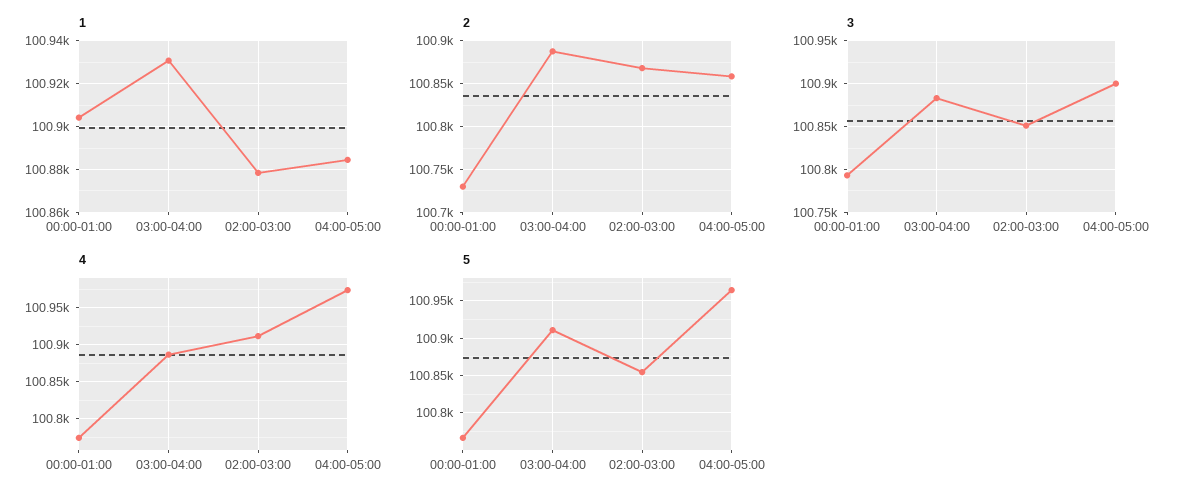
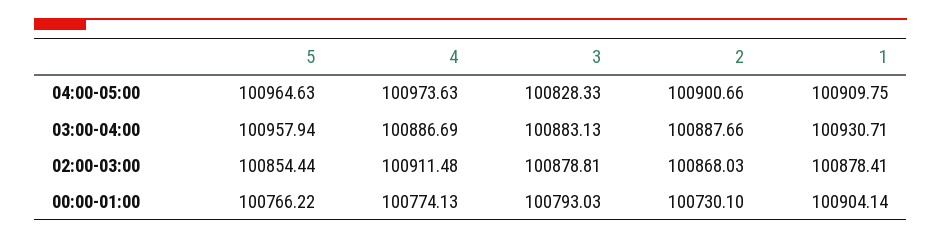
1, 04:00-05:00: 100885 -> 100909.75
2, 04:00-05:00: 100860 -> 100900.66
3, 02:00-03:00: 100850 -> 100878.81
3, 04:00-05:00: 100900 -> 100828.33
5, 03:00-04:00: 100910 -> 100957.94

